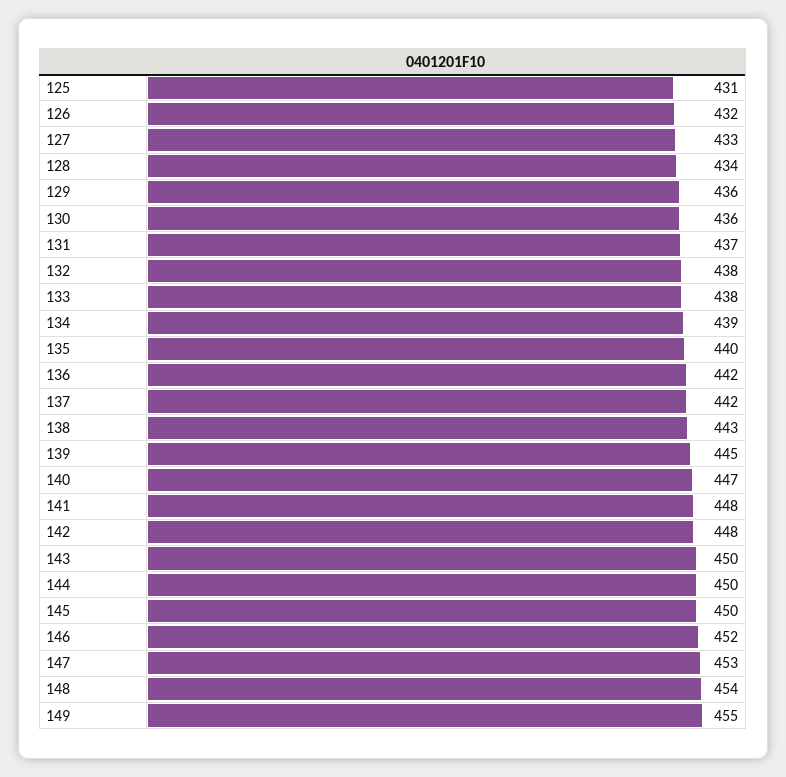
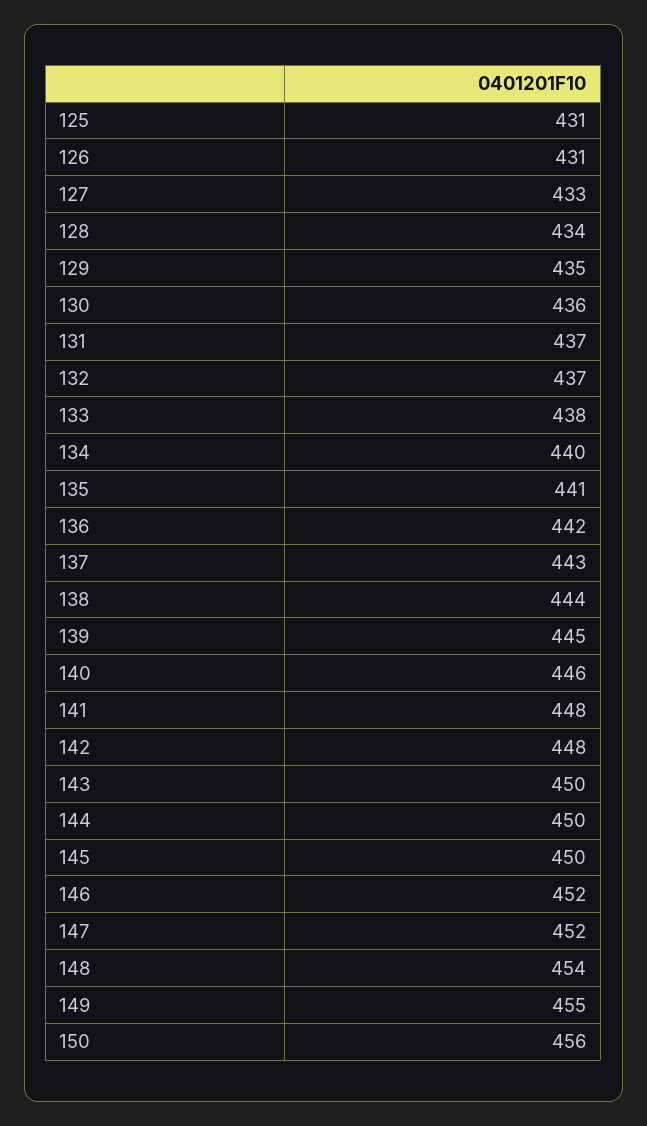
126: 432 -> 431
129: 436 -> 435
132: 438 -> 437
134: 439 -> 440
135: 440 -> 441
137: 442 -> 443
138: 443 -> 444
140: 447 -> 446
147: 453 -> 452
150: none -> 456

